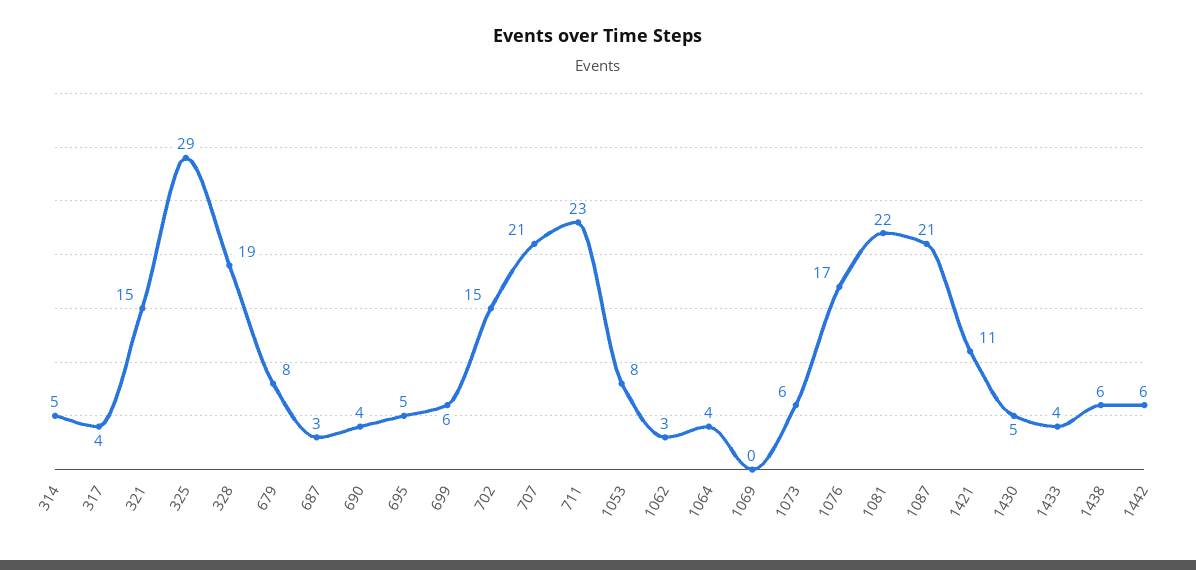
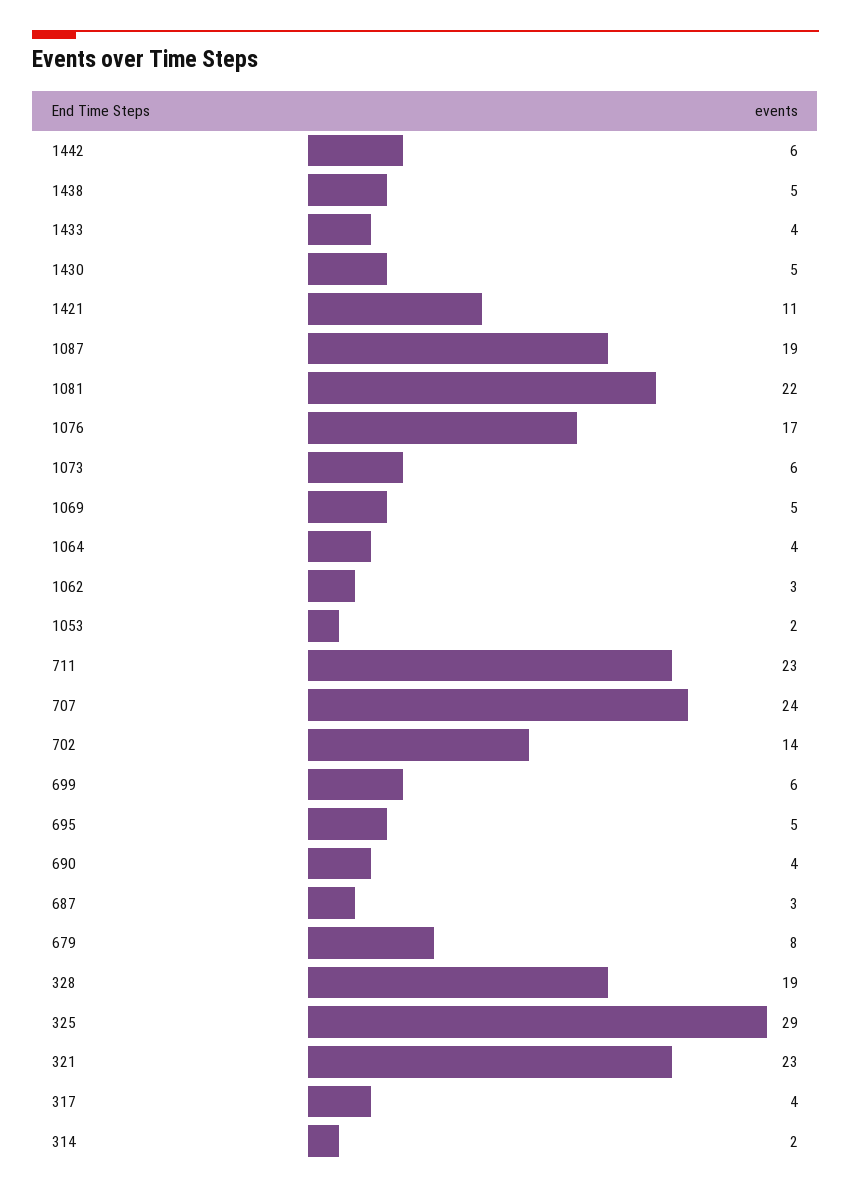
314: 5 -> 2
321: 15 -> 23
702: 15 -> 14
707: 21 -> 24
1053: 8 -> 2
1069: 0 -> 5
1087: 21 -> 19
1438: 6 -> 5

